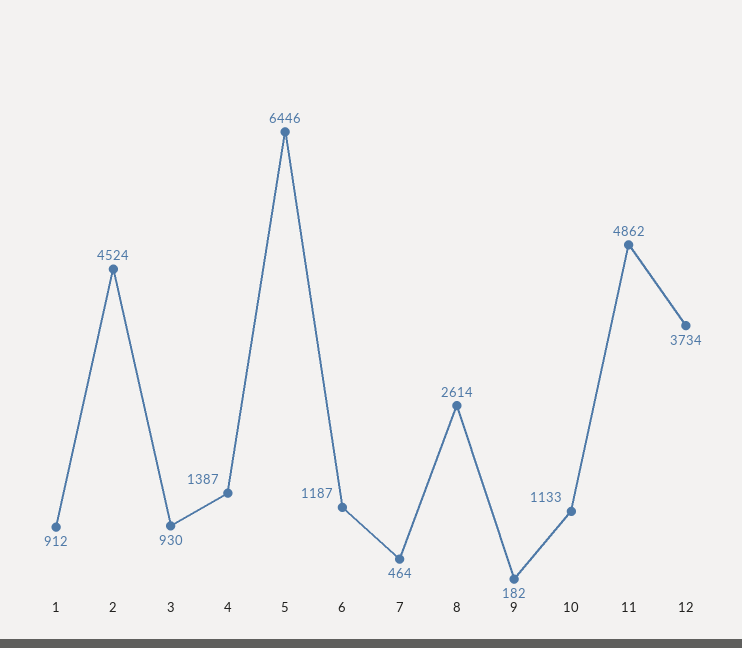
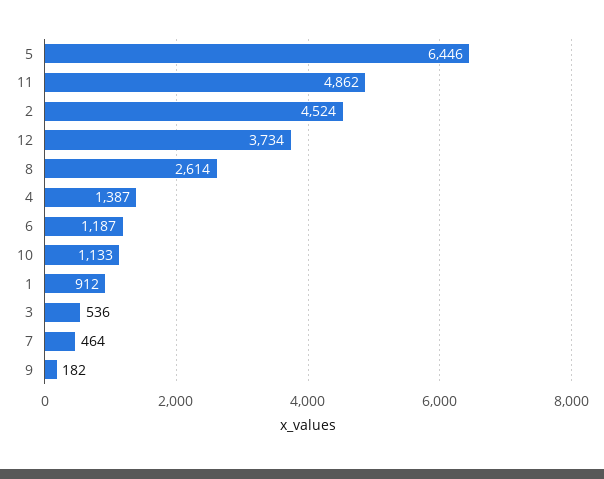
3: 930 -> 536

